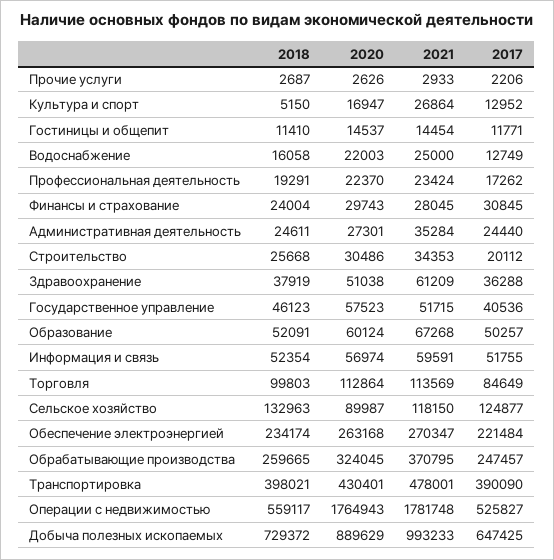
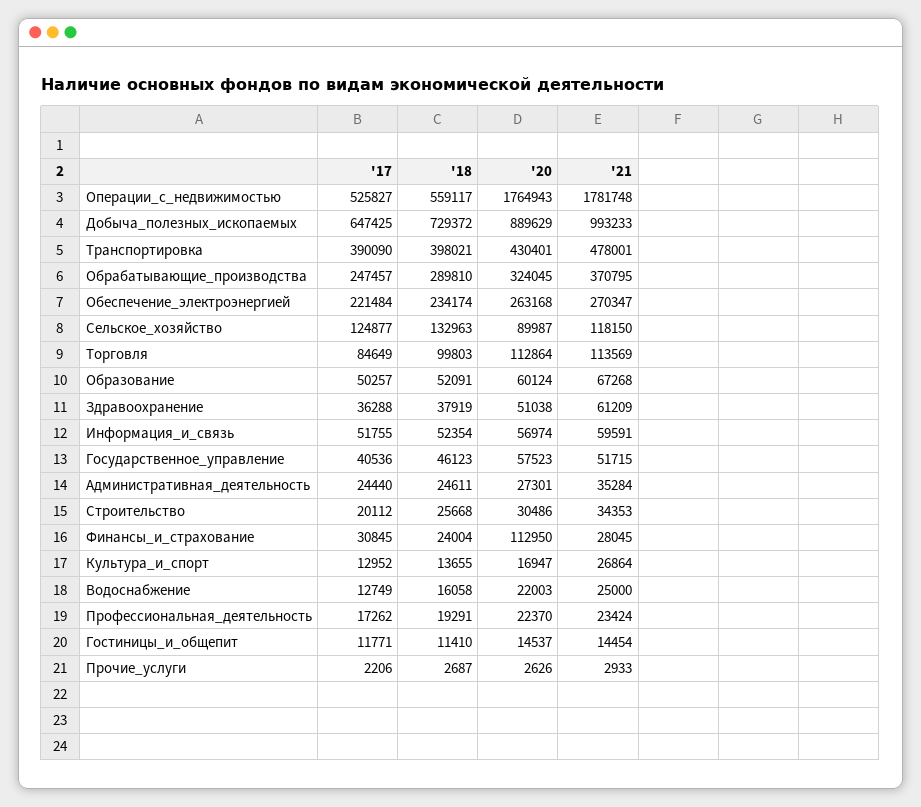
2018, Культура и спорт: 5150 -> 13655
2020, Финансы и страхование: 29743 -> 112950
2018, Обрабатывающие производства: 259665 -> 289810

